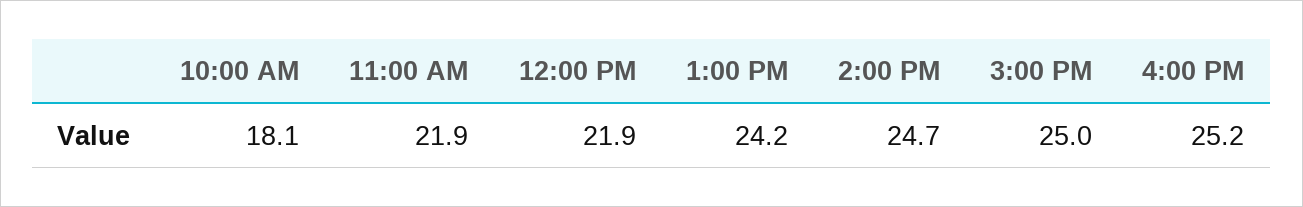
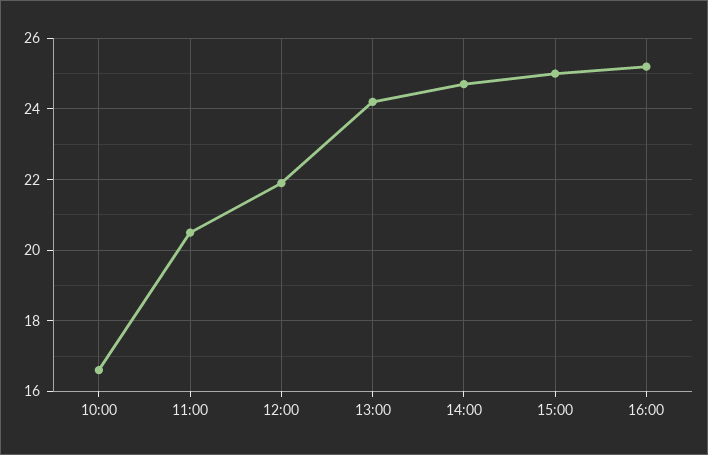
10:00 AM: 18.1 -> 16.5
11:00 AM: 21.9 -> 20.5

